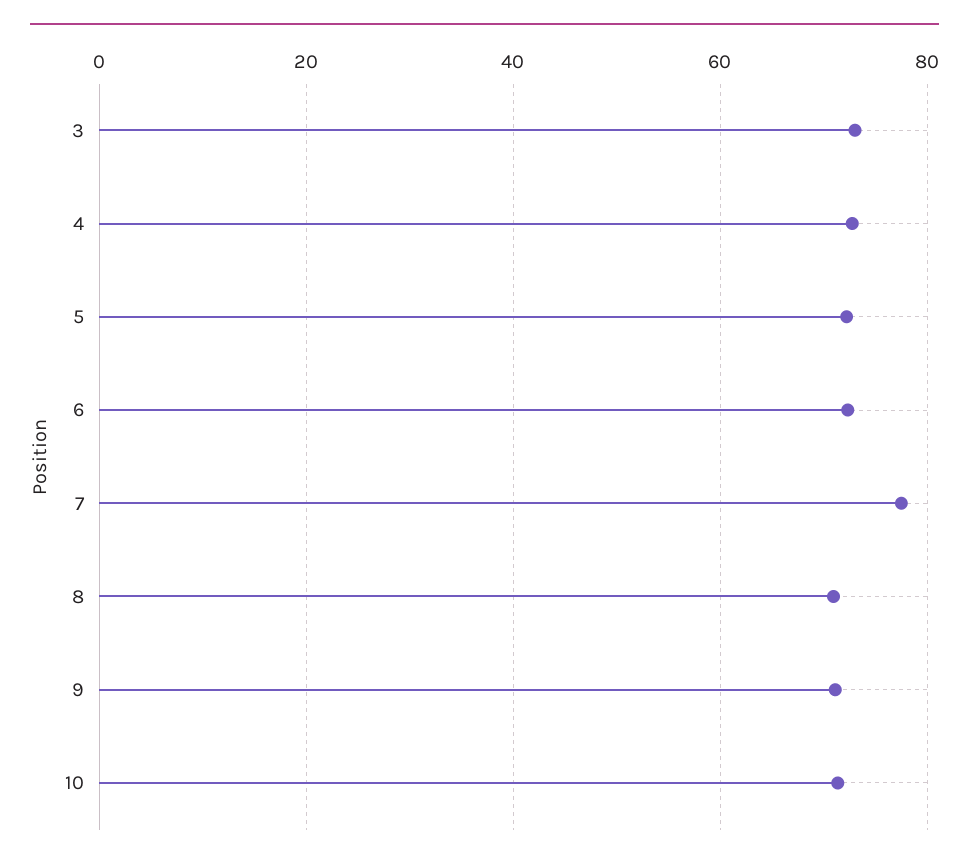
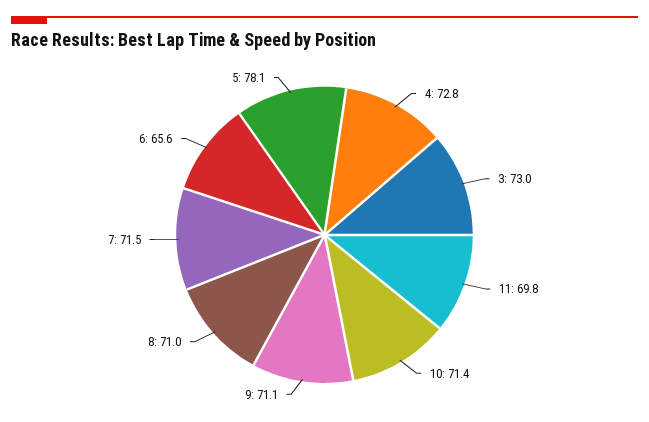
5: 72 -> 78.1
6: 72 -> 65.6
7: 78 -> 71.5
11: none -> 69.8

